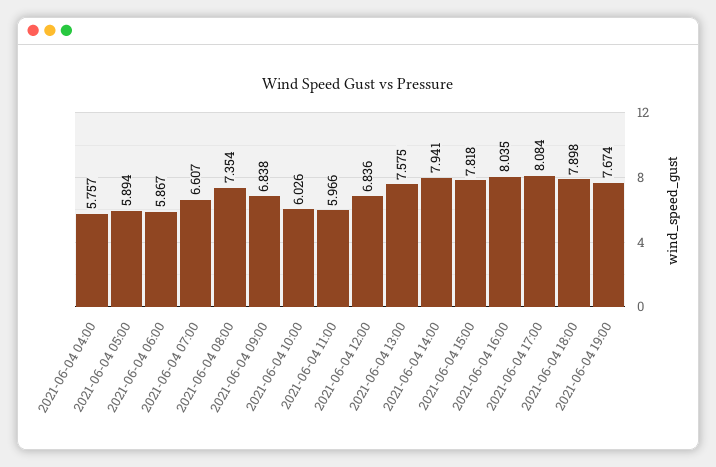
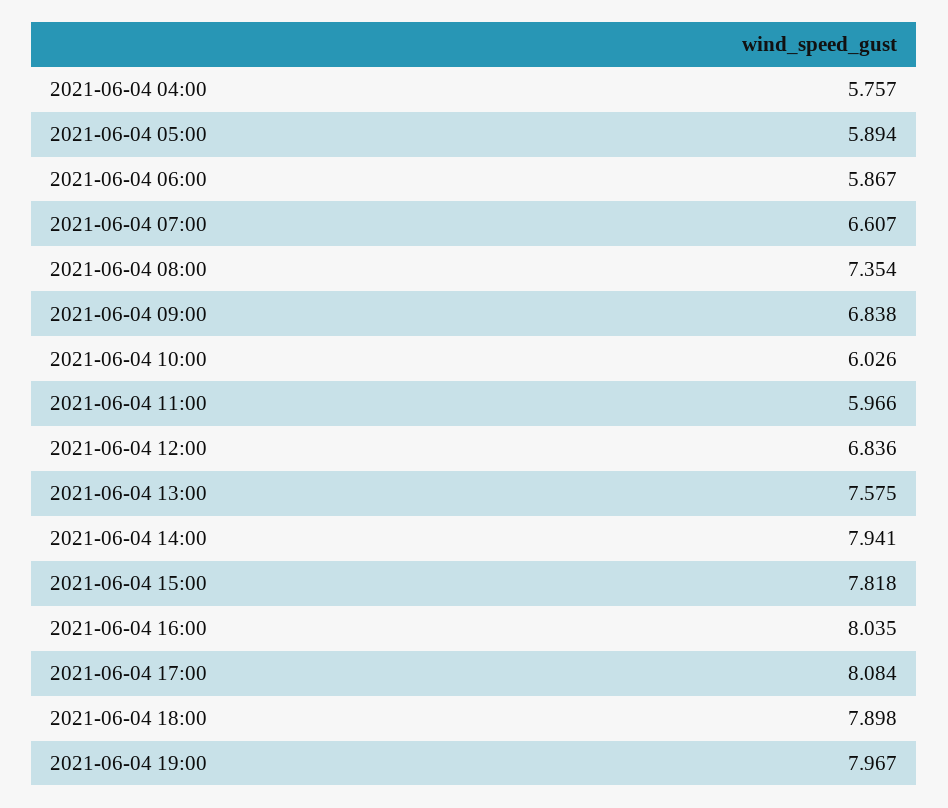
2021-06-04 19:00: 7.674 -> 7.967

